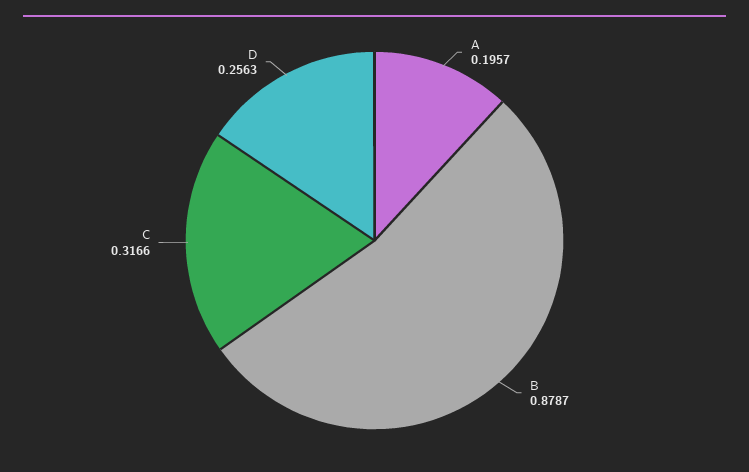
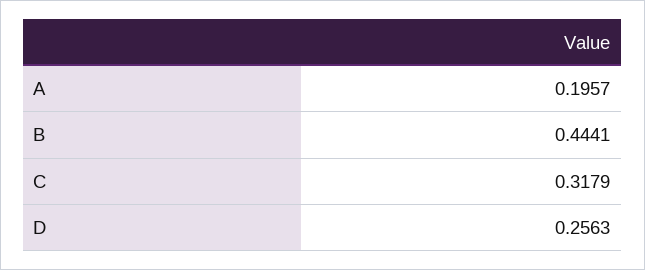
B: 0.8787 -> 0.4441
C: 0.3166 -> 0.3179

